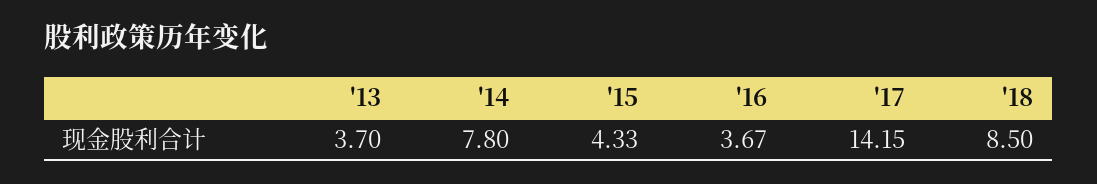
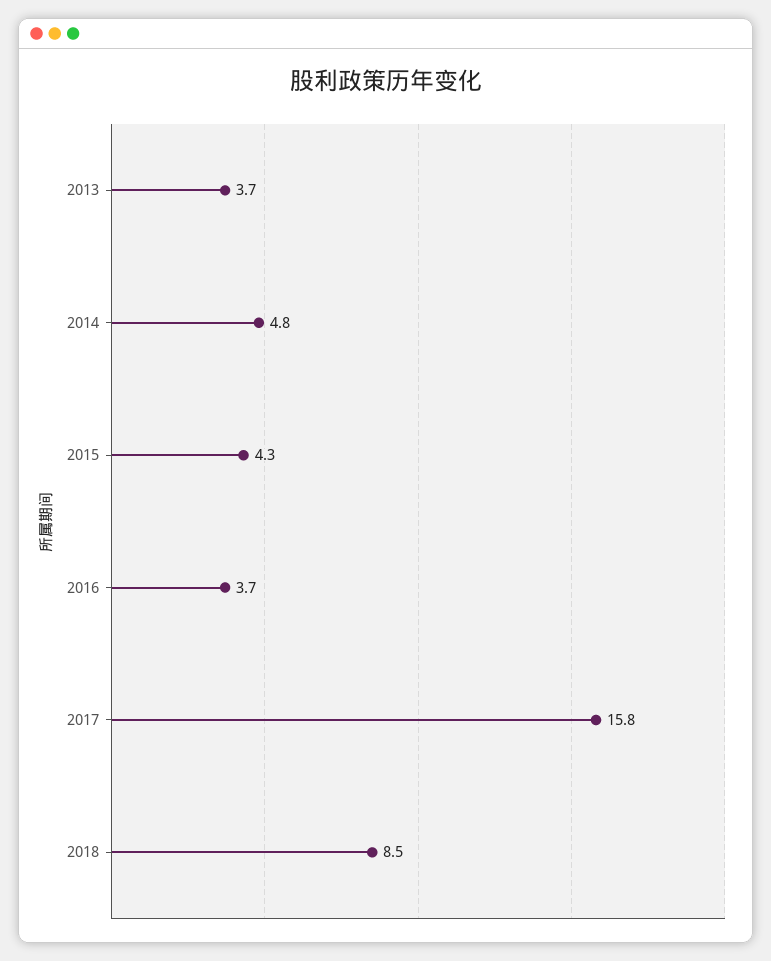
'14: 7.8 -> 4.8
'17: 14.15 -> 15.8

